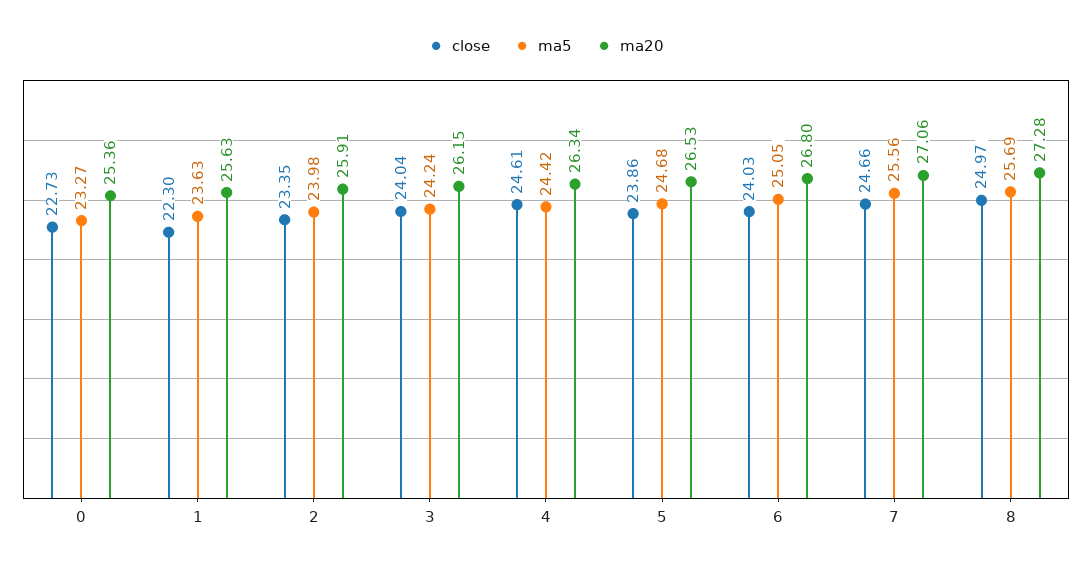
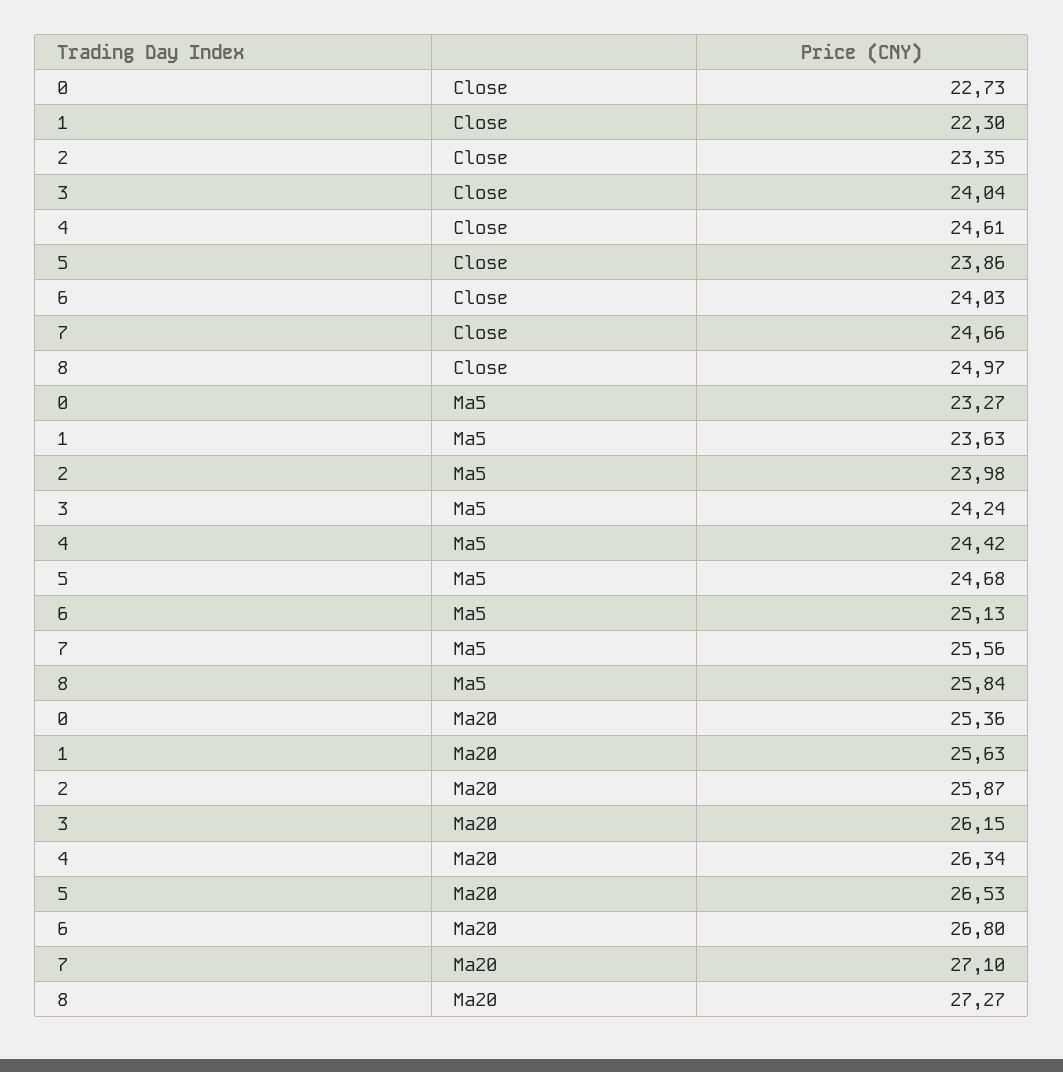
ma20, 2: 25.91 -> 25.87
ma5, 6: 25.05 -> 25.13
ma20, 7: 27.06 -> 27.1
ma5, 8: 25.69 -> 25.84
ma20, 8: 27.28 -> 27.27

